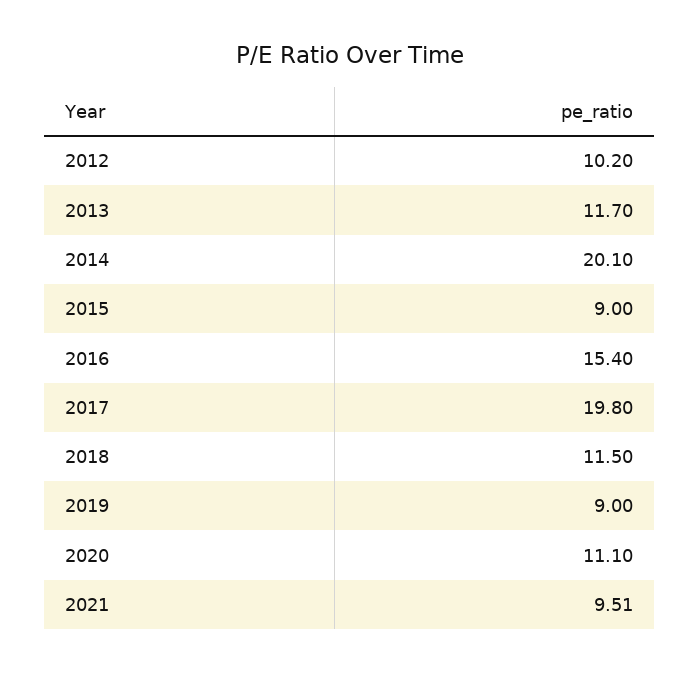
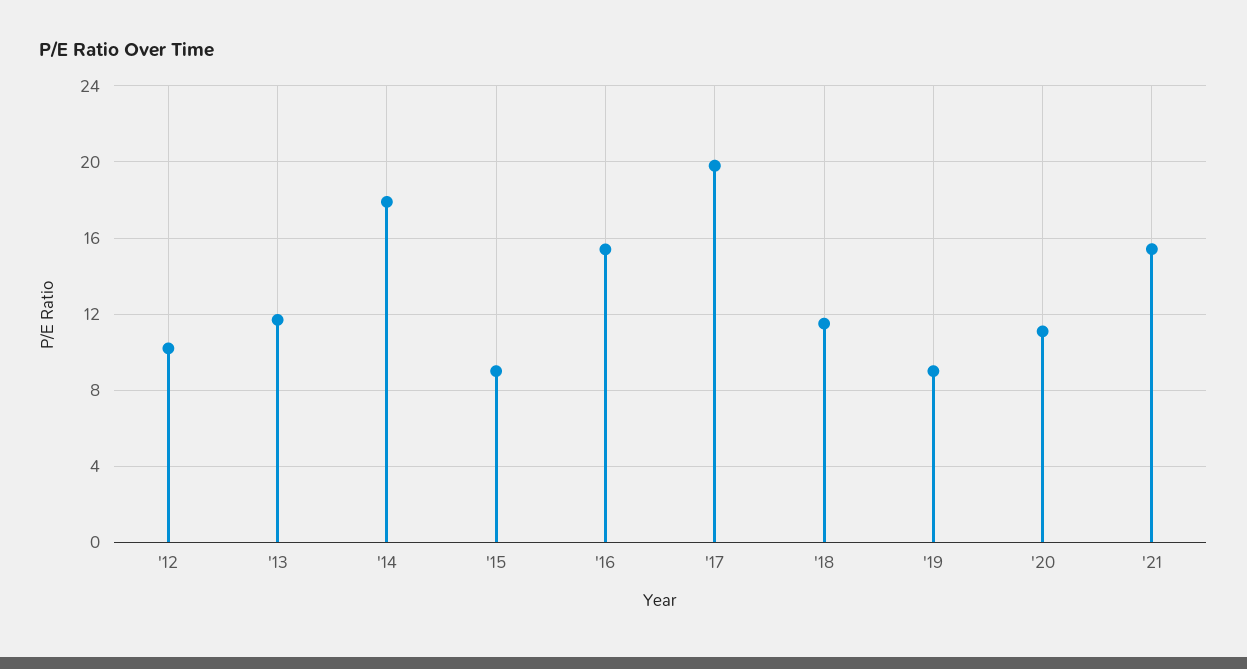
2014: 20.1 -> 18
2021: 9.51 -> 15.5

